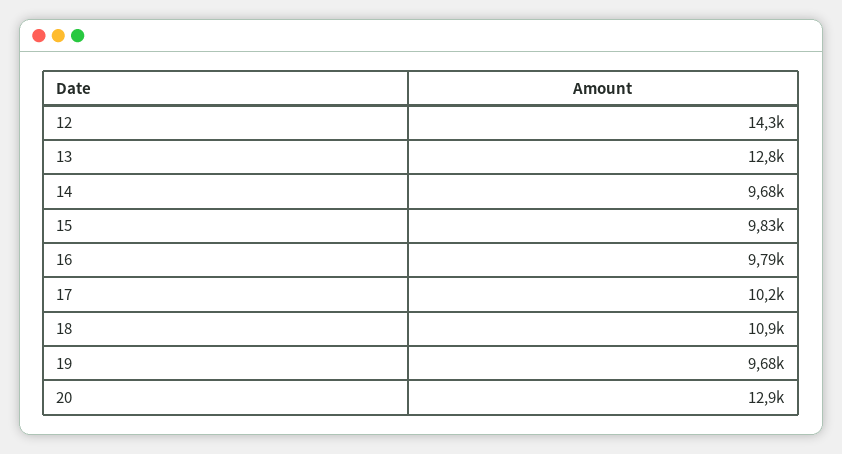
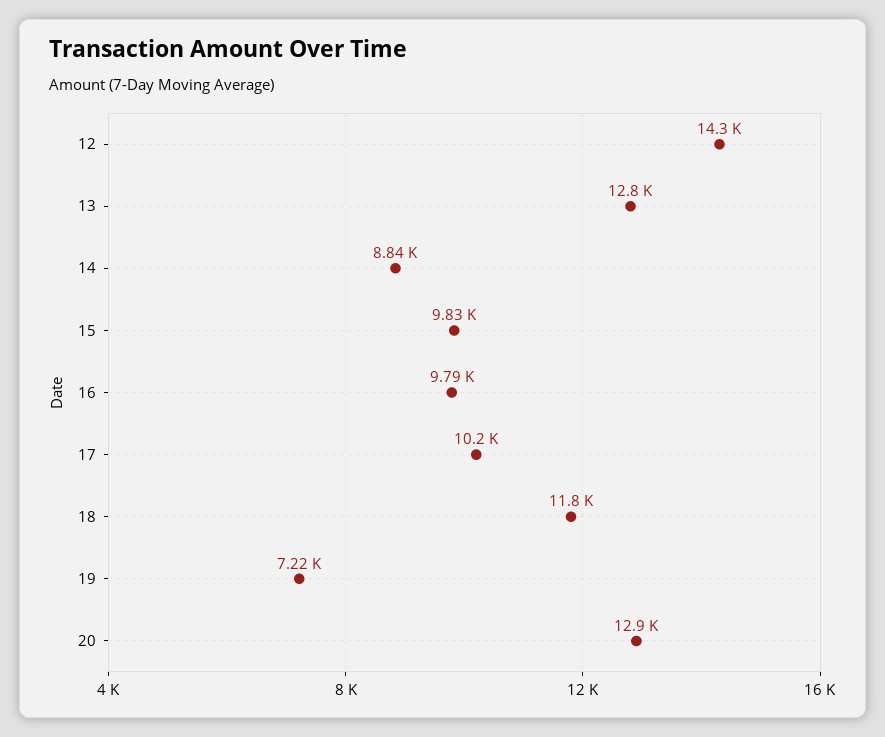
14: 9680 -> 8840
18: 10900 -> 11800
19: 9680 -> 7220

